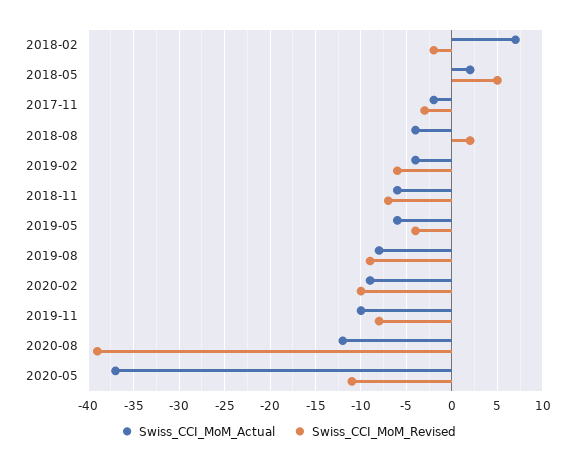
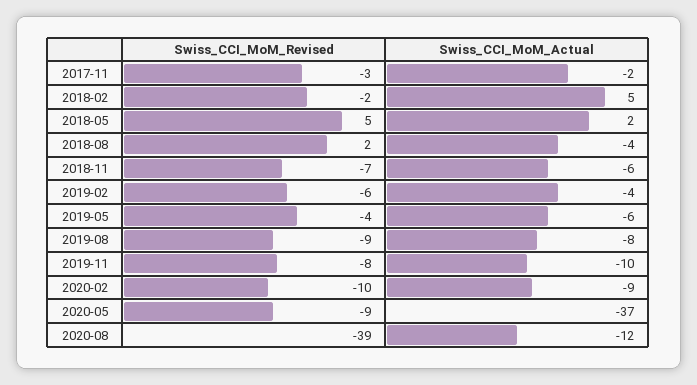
Swiss_CCI_MoM_Actual, 2018-02: 7 -> 5
Swiss_CCI_MoM_Revised, 2020-05: -11 -> -9

